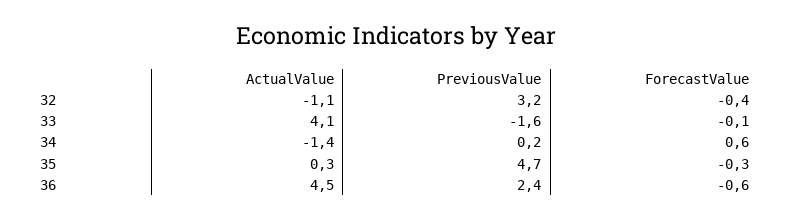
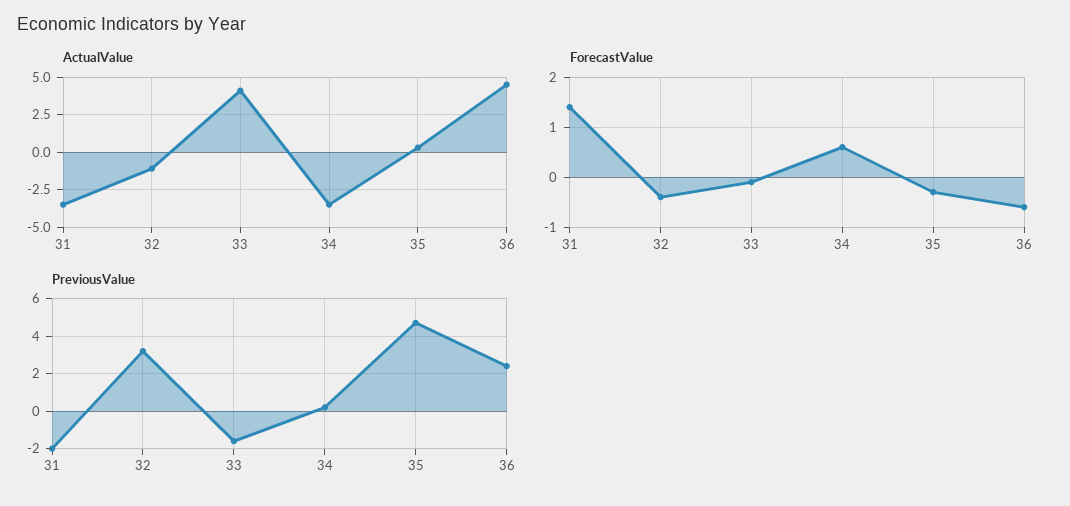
ActualValue, 34: -1.4 -> -3.5
ActualValue, 31: none -> -3.5
ForecastValue, 31: none -> 1.5
PreviousValue, 31: none -> -2

